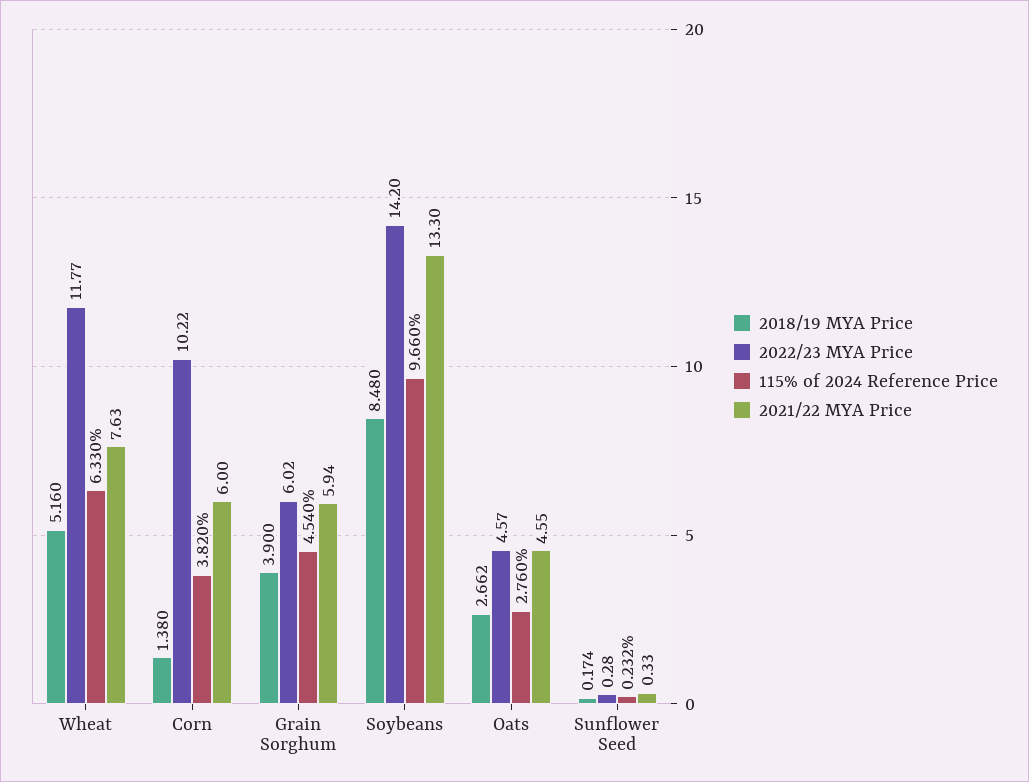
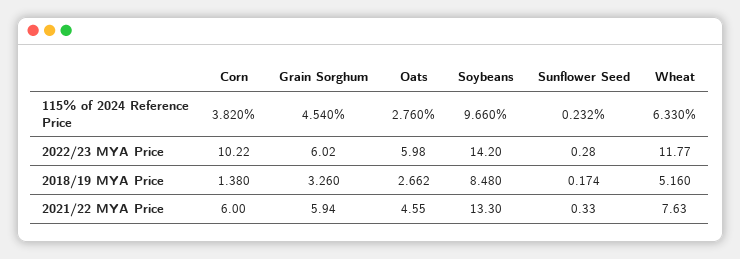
2018/19 MYA Price, Grain Sorghum: 3.9 -> 3.26
2022/23 MYA Price, Oats: 4.57 -> 5.98

